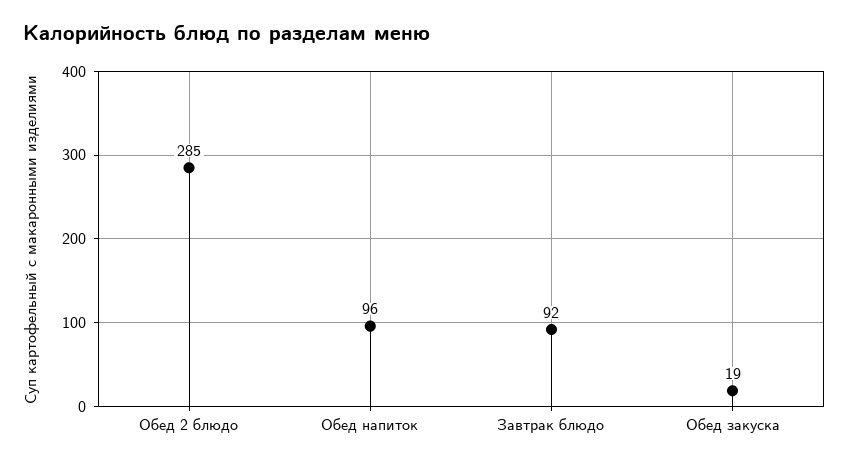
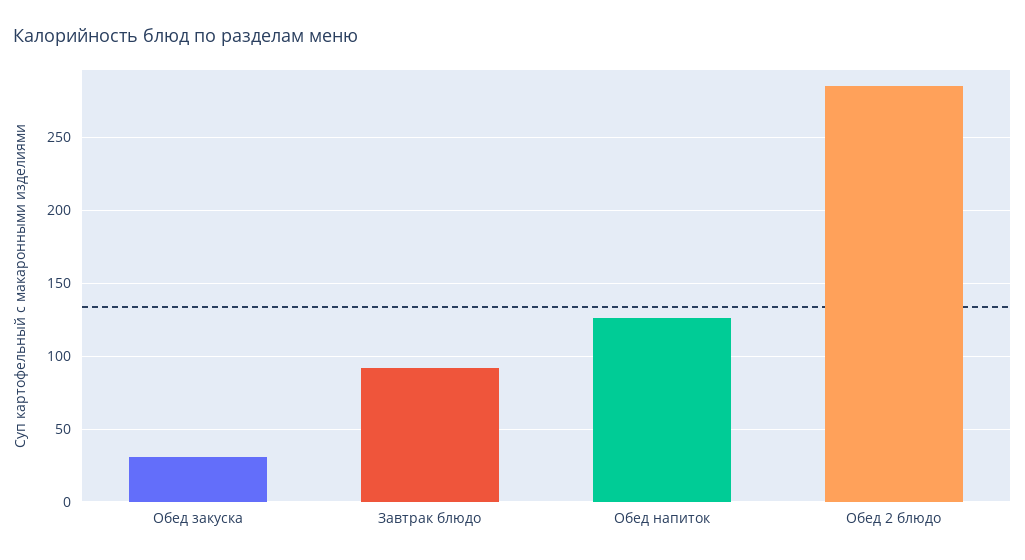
Обед напиток: 96 -> 125
Обед закуска: 19 -> 30

